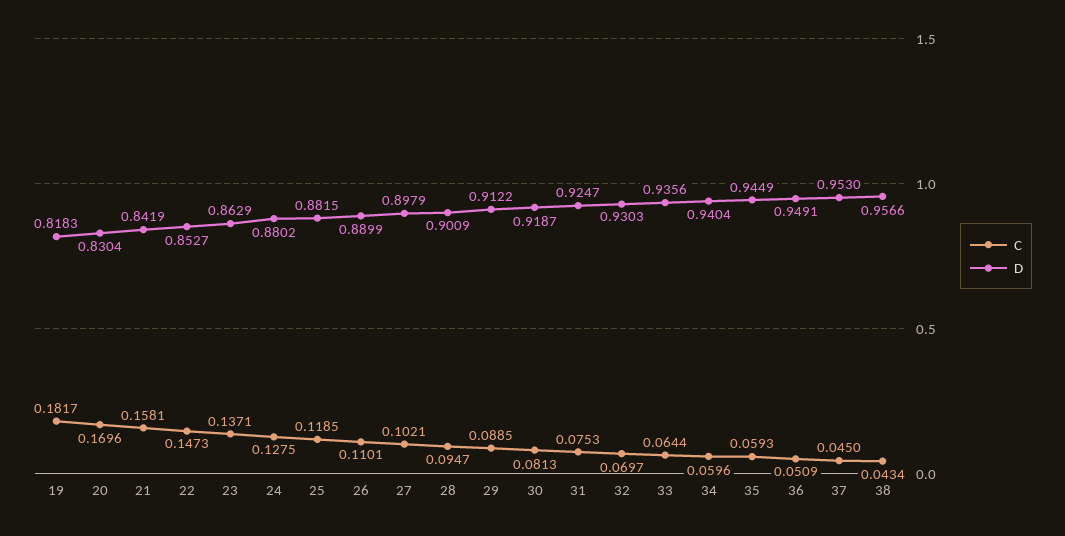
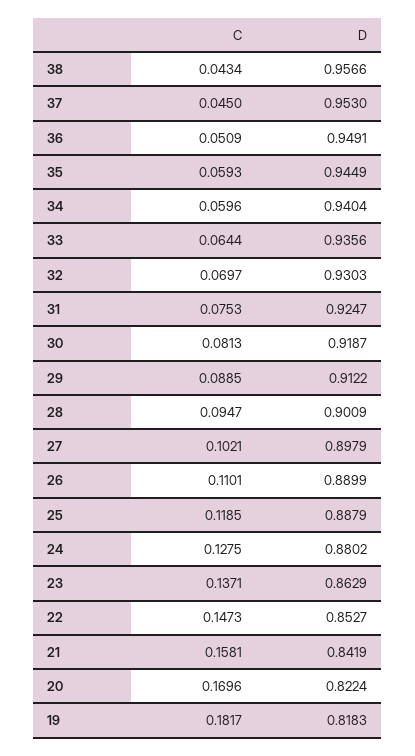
D, 20: 0.8304 -> 0.8224
D, 25: 0.8815 -> 0.8879

